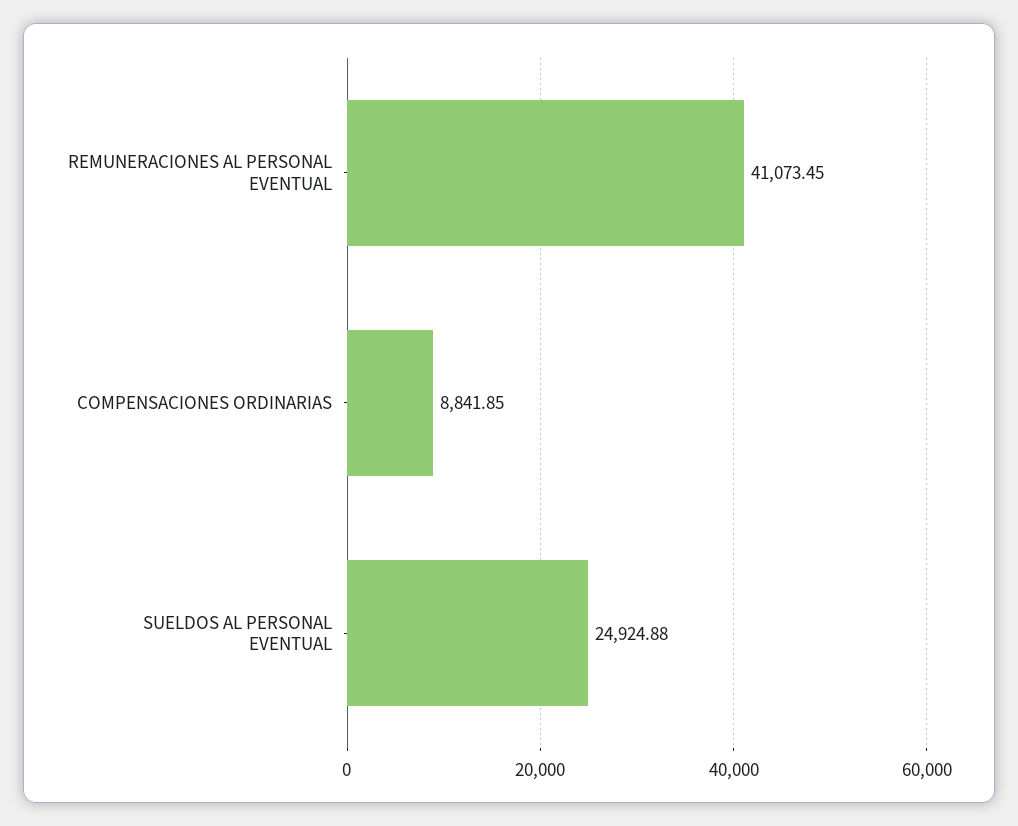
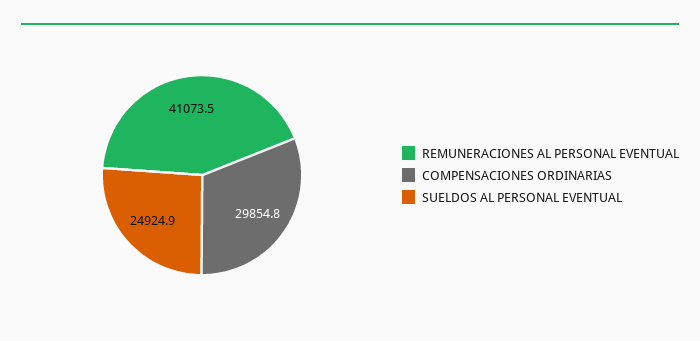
COMPENSACIONES ORDINARIAS: 8841.85 -> 29854.8

